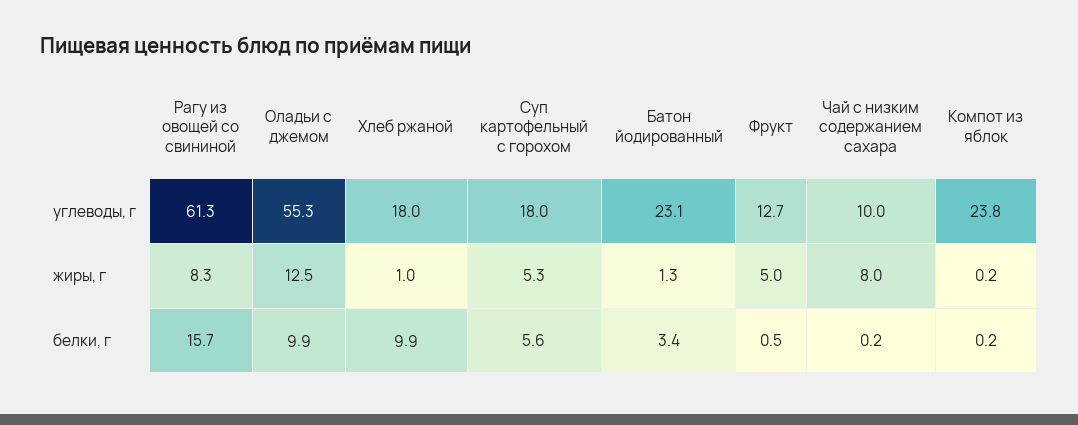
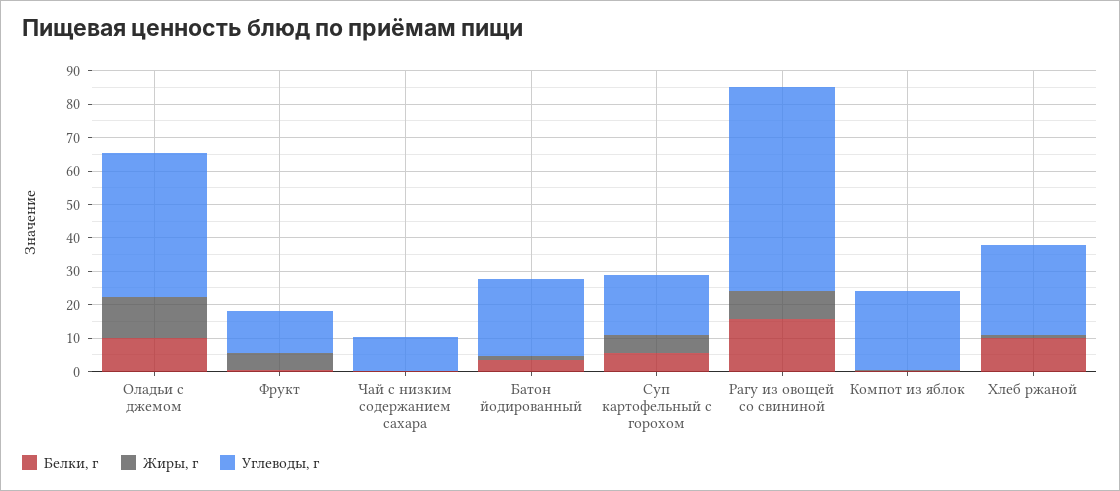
углеводы, г, Оладьи с джемом: 55.3 -> 42.5
углеводы, г, Хлеб ржаной: 18 -> 27.5
жиры, г, Чай с низким содержанием сахара: 8 -> 0

